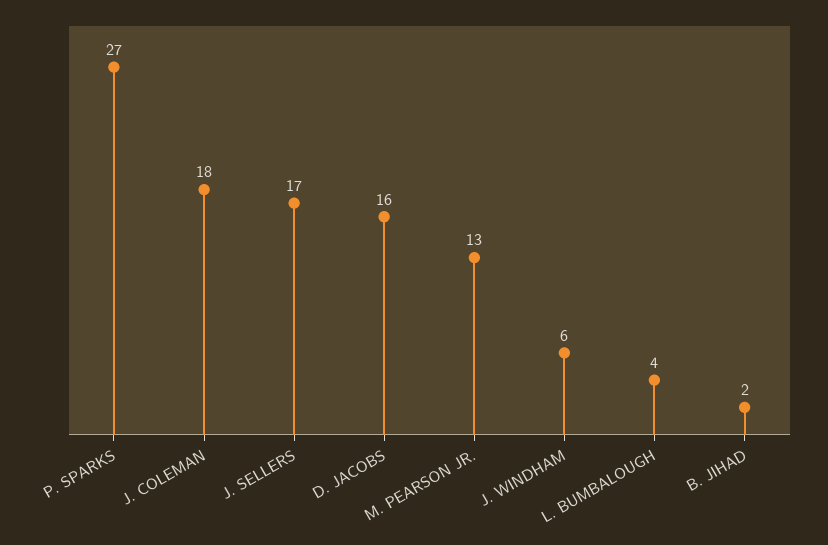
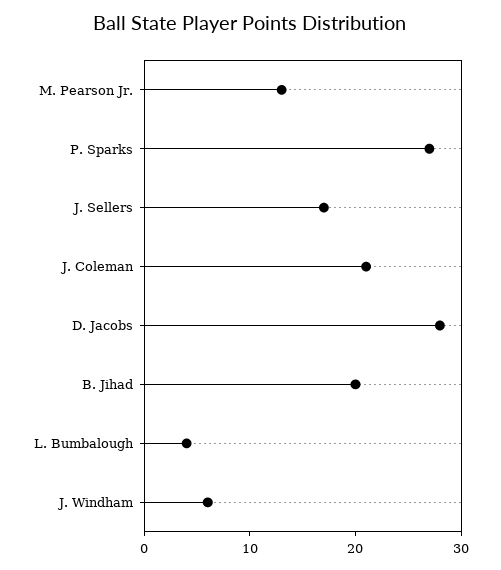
J. COLEMAN: 18 -> 21
D. JACOBS: 16 -> 28
B. JIHAD: 2 -> 20

